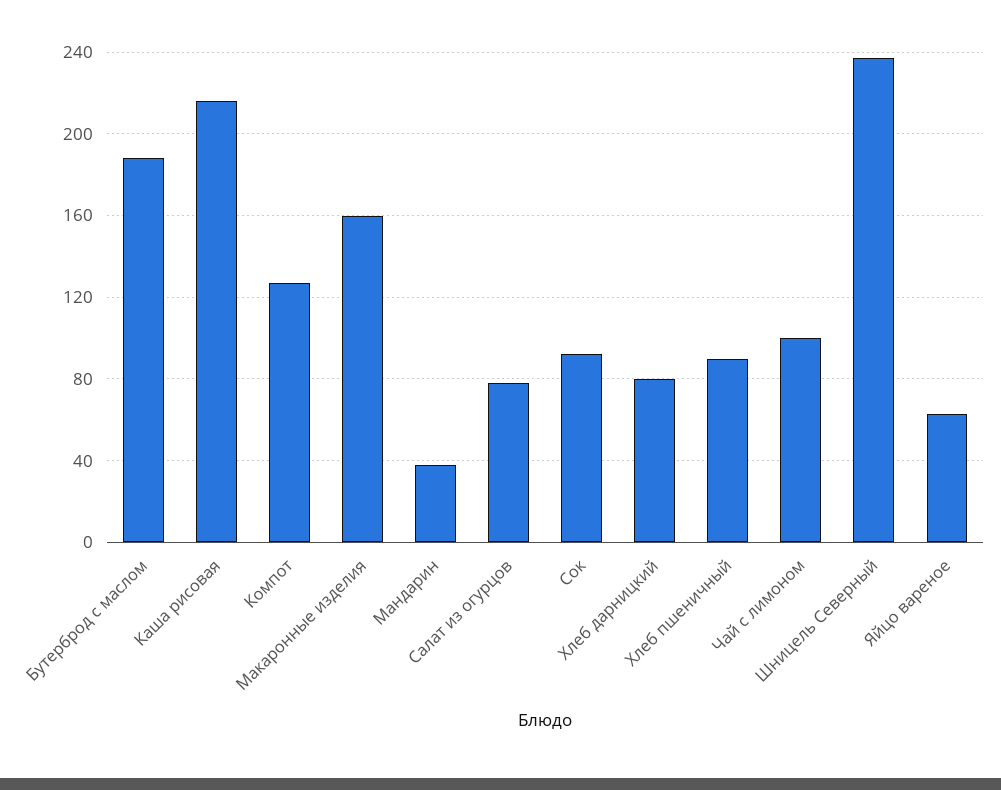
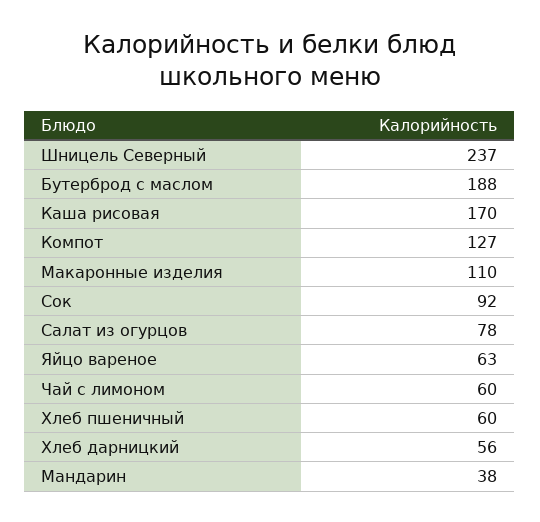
Каша рисовая: 215 -> 170
Макаронные изделия: 160 -> 110
Хлеб дарницкий: 80 -> 56
Хлеб пшеничный: 90 -> 60
Чай с лимоном: 100 -> 60

